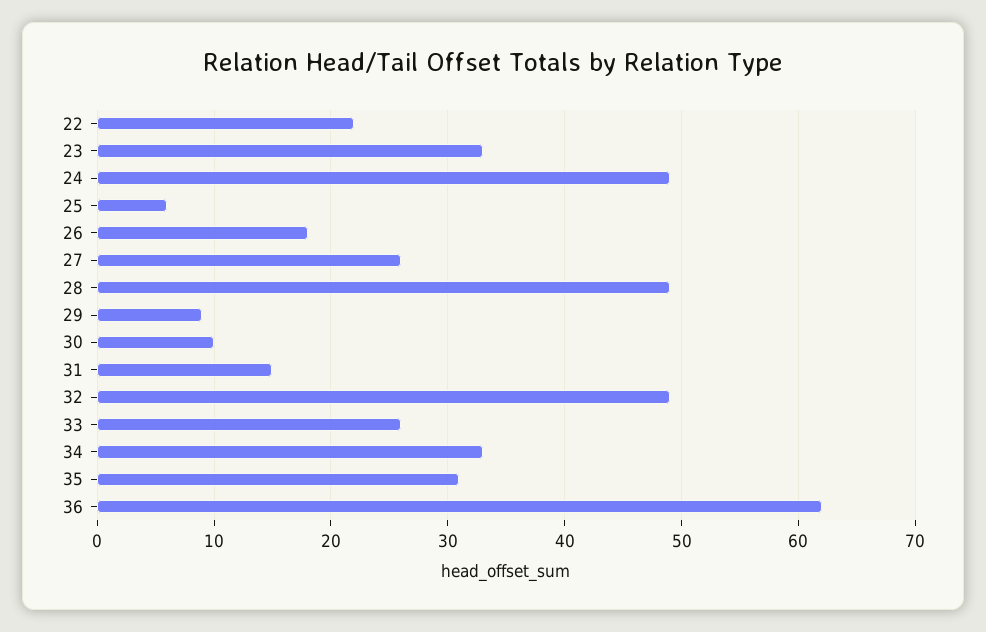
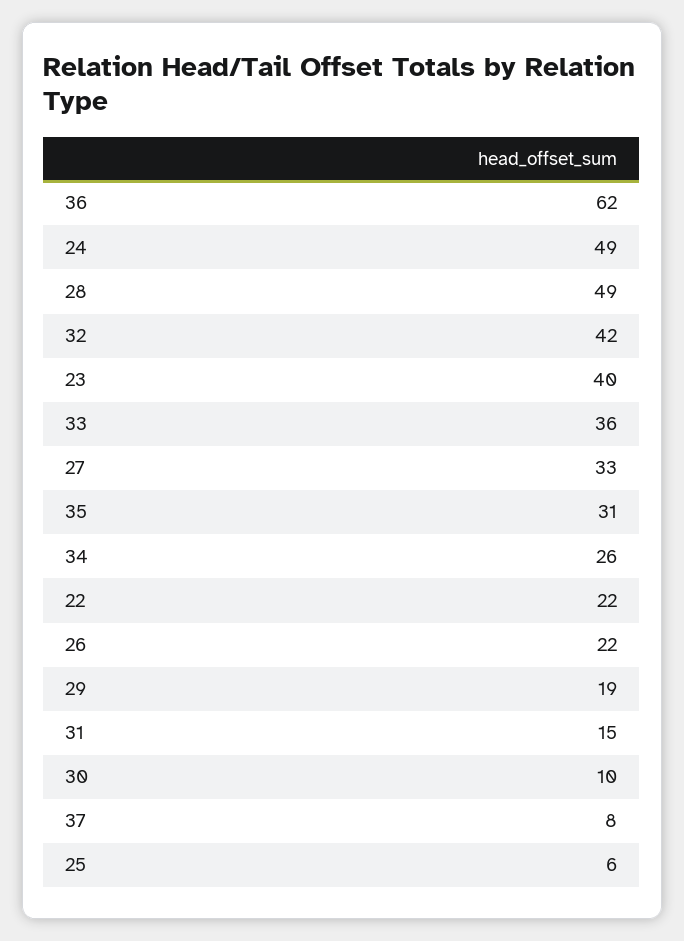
23: 33 -> 40
26: 18 -> 22
27: 26 -> 33
29: 9 -> 19
32: 49 -> 42
33: 26 -> 36
34: 33 -> 26
37: none -> 8

